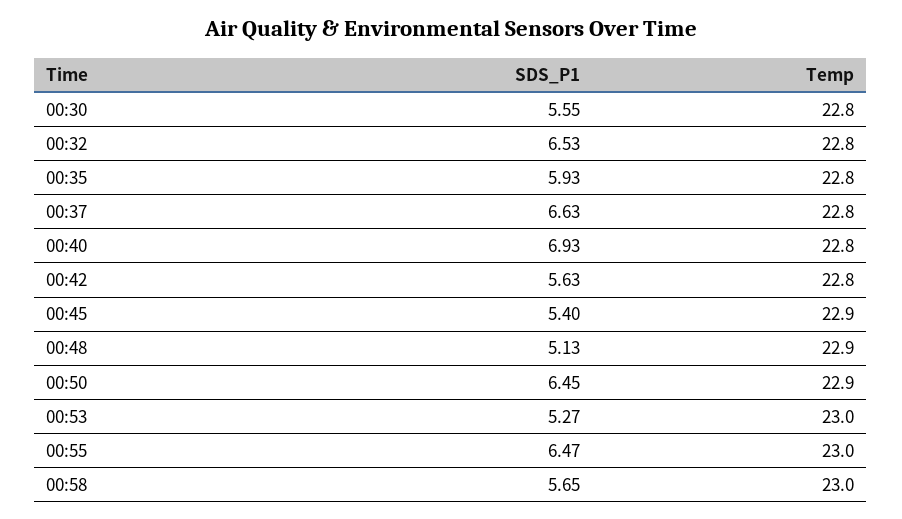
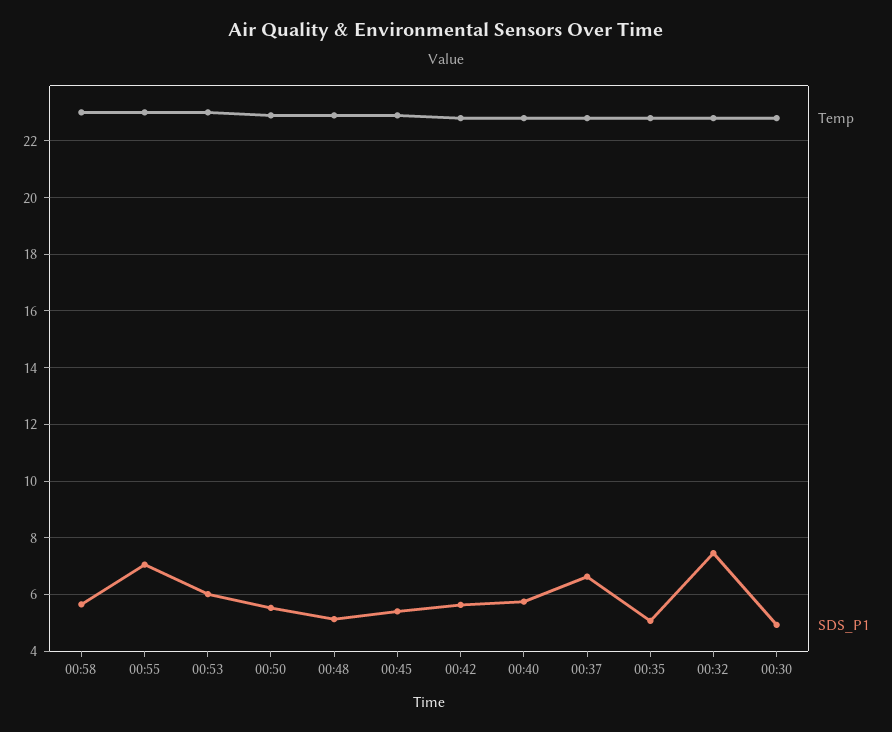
SDS_P1, 00:30: 5.55 -> 5
SDS_P1, 00:32: 6.53 -> 7.5
SDS_P1, 00:35: 5.93 -> 5
SDS_P1, 00:40: 6.93 -> 5.75
SDS_P1, 00:50: 6.45 -> 5.5
SDS_P1, 00:53: 5.27 -> 6
SDS_P1, 00:55: 6.47 -> 7

